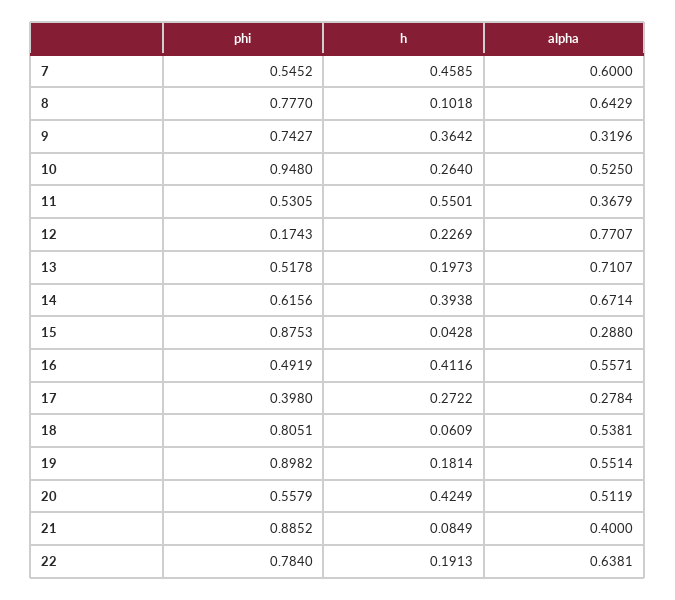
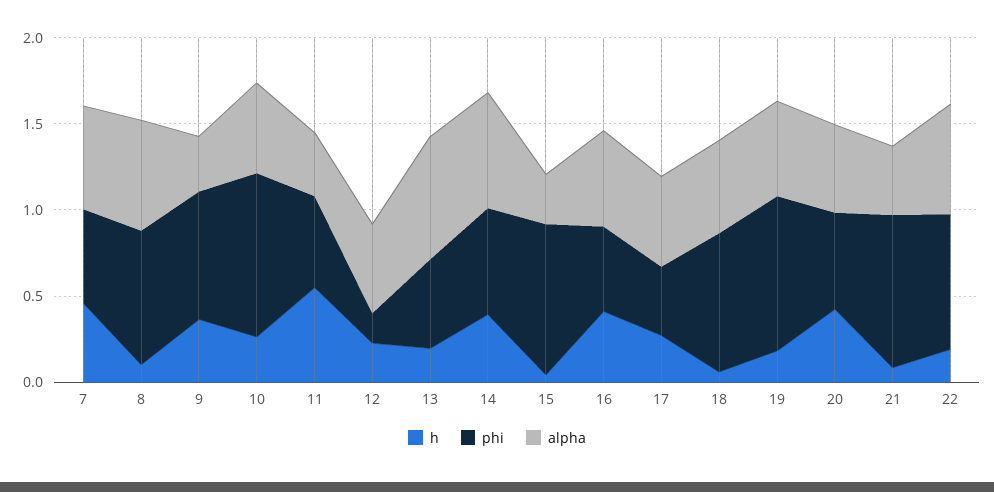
alpha, 12: 0.7707 -> 0.5
alpha, 17: 0.2784 -> 0.5

